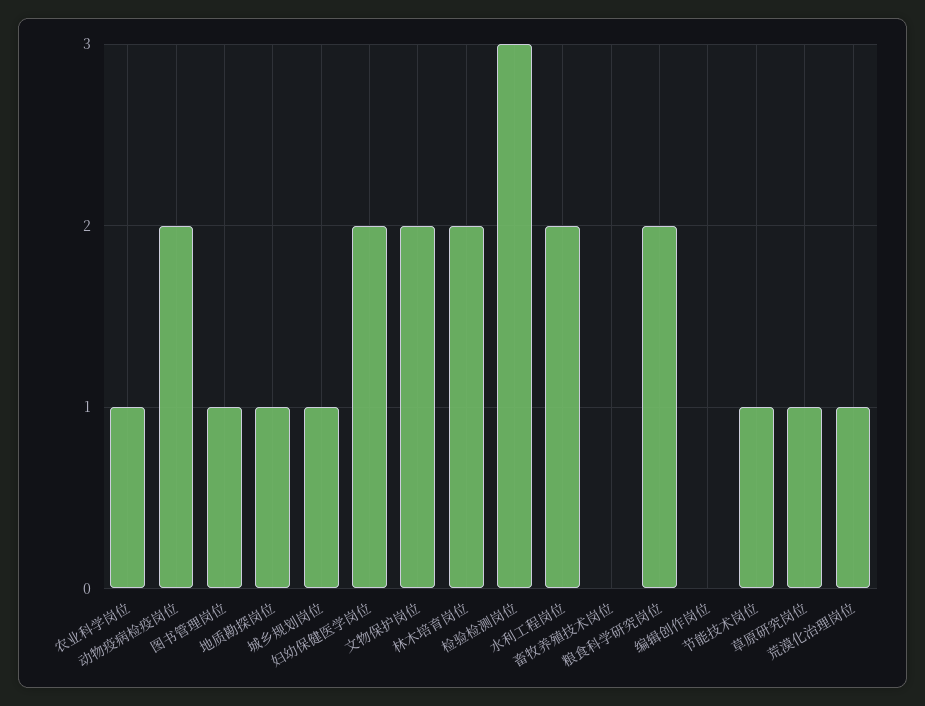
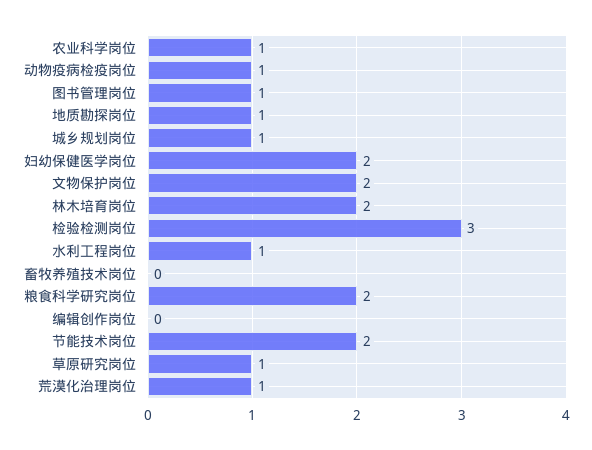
动物疫病检疫岗位: 2 -> 1
水利工程岗位: 2 -> 1
节能技术岗位: 1 -> 2

